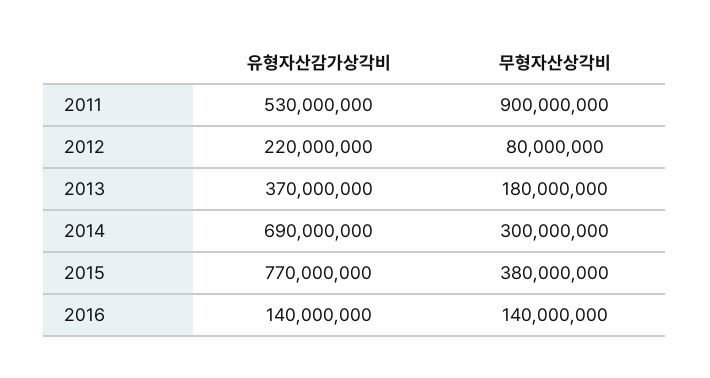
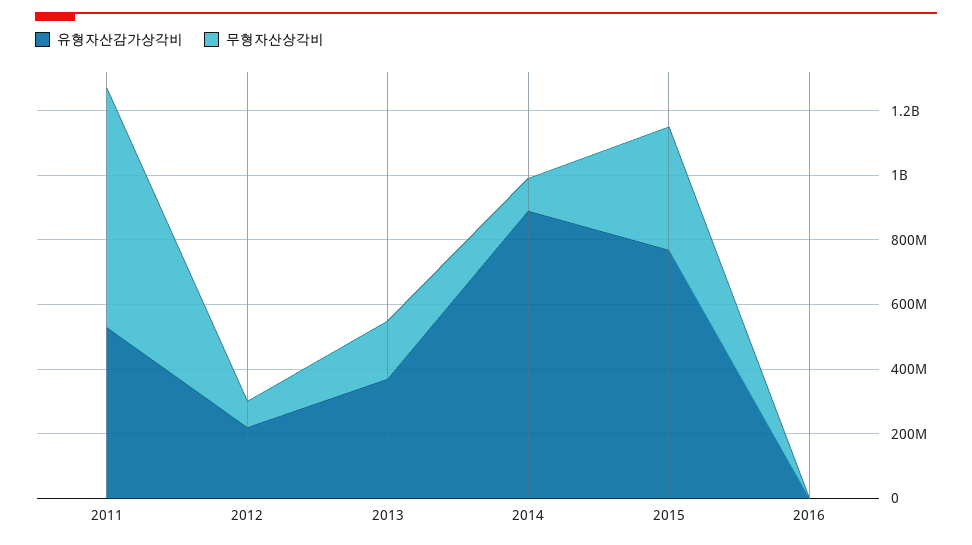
무형자산상각비, 2011: 900000000 -> 750000000
유형자산감가상각비, 2014: 690000000 -> 900000000
무형자산상각비, 2014: 300000000 -> 100000000
유형자산감가상각비, 2016: 140000000 -> 0
무형자산상각비, 2016: 140000000 -> 0

